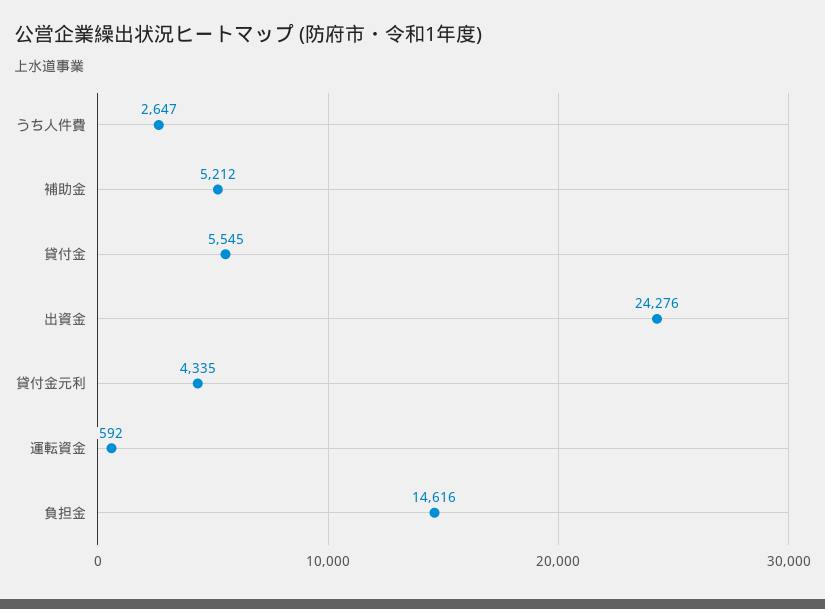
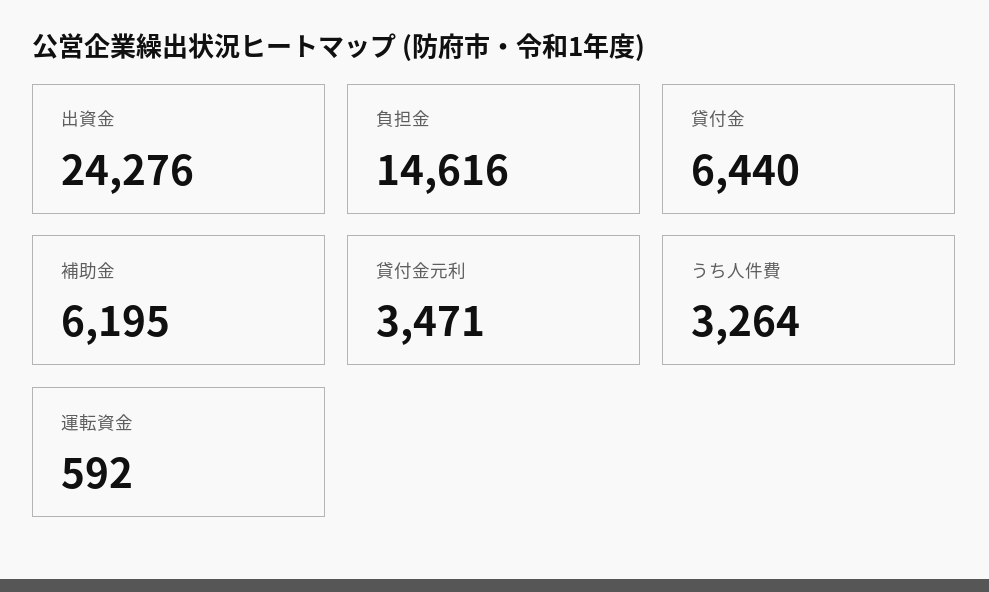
うち人件費: 2647 -> 3264
補助金: 5212 -> 6195
貸付金: 5545 -> 6440
貸付金元利: 4335 -> 3471

